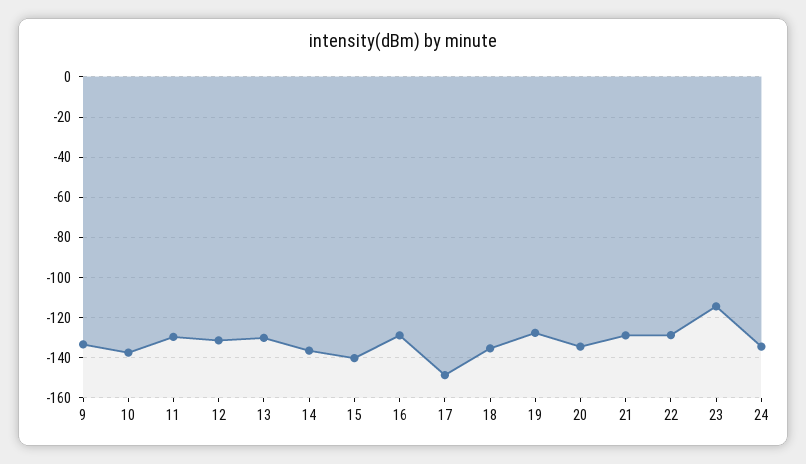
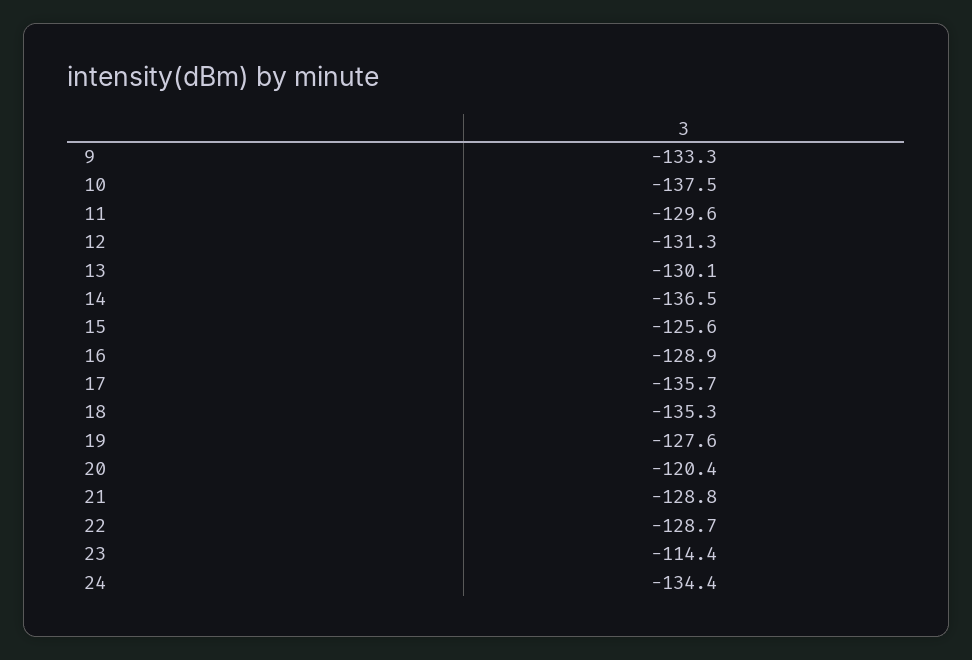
15: -140 -> -125.6
17: -150 -> -135.7
20: -135 -> -120.4

